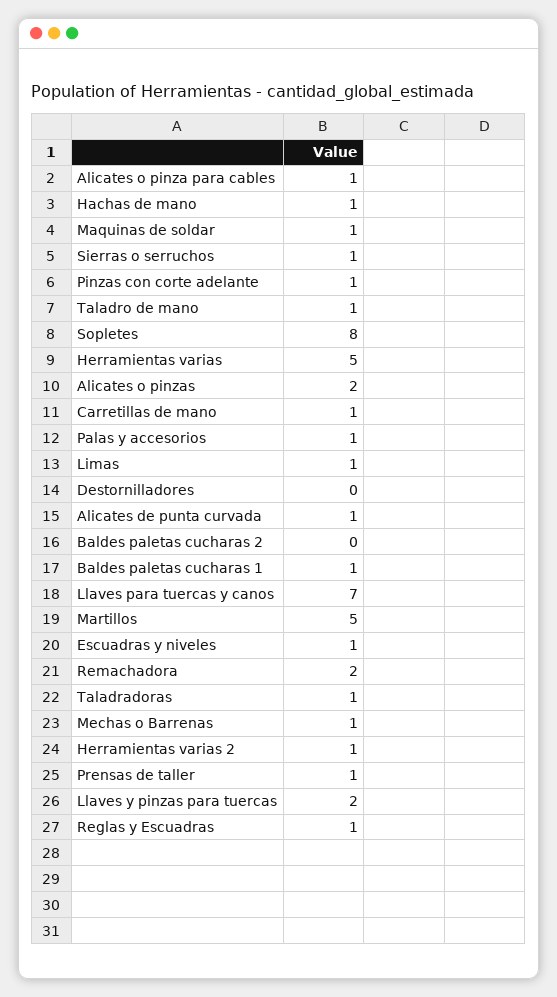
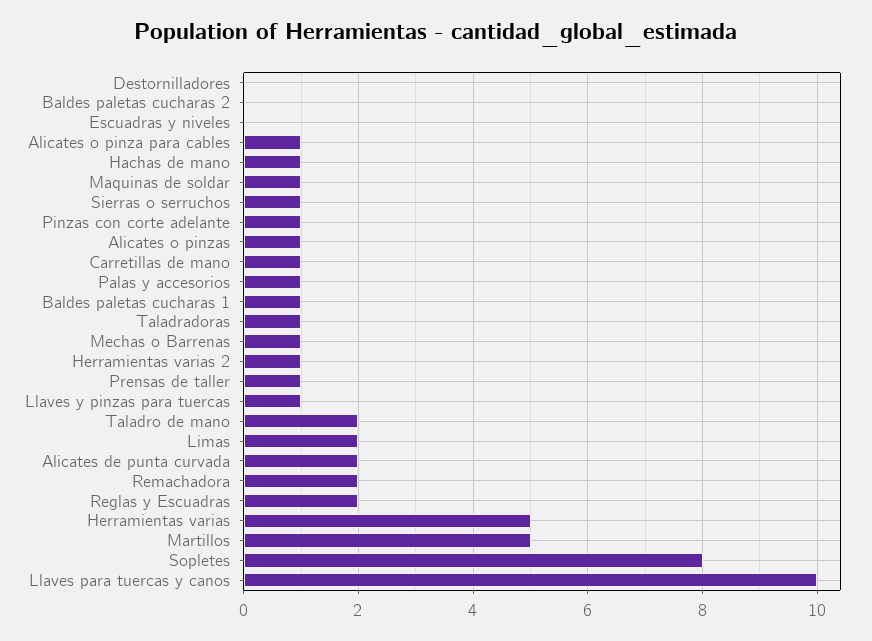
Taladro de mano: 1 -> 2
Alicates o pinzas: 2 -> 1
Limas: 1 -> 2
Alicates de punta curvada: 1 -> 2
Llaves para tuercas y canos: 7 -> 10
Escuadras y niveles: 1 -> 0
Llaves y pinzas para tuercas: 2 -> 1
Reglas y Escuadras: 1 -> 2

